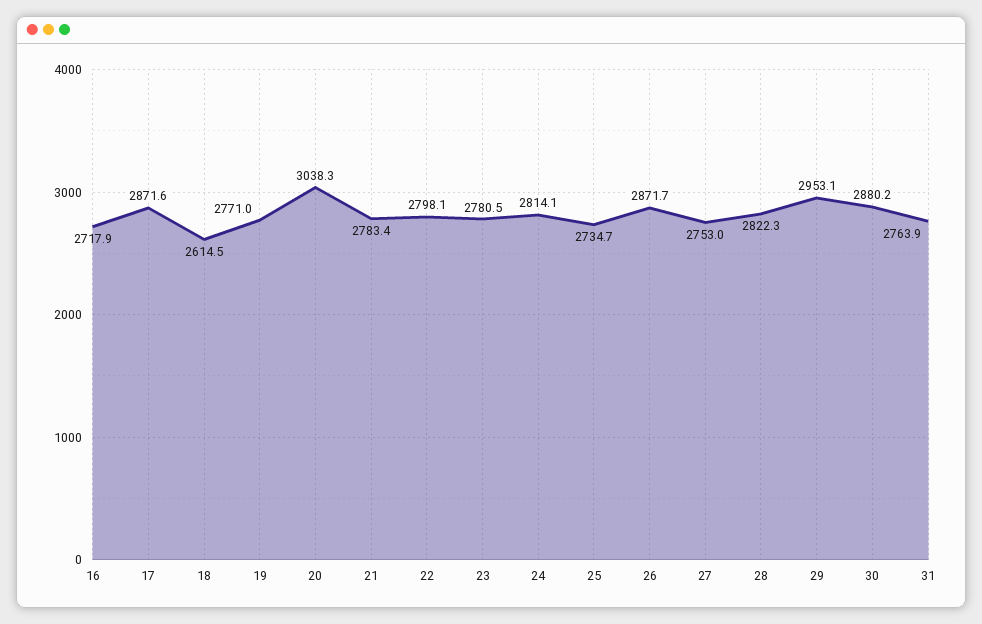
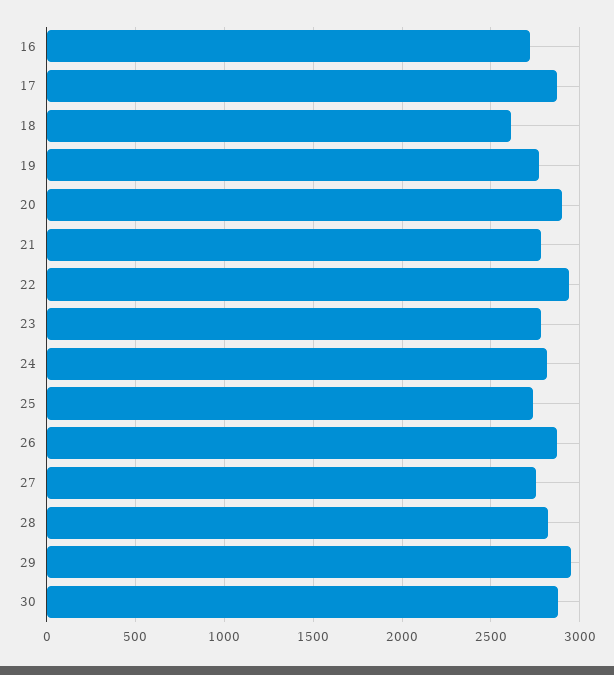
20: 3038.3 -> 2900
22: 2798.1 -> 2950
31: 2763.9 -> none

